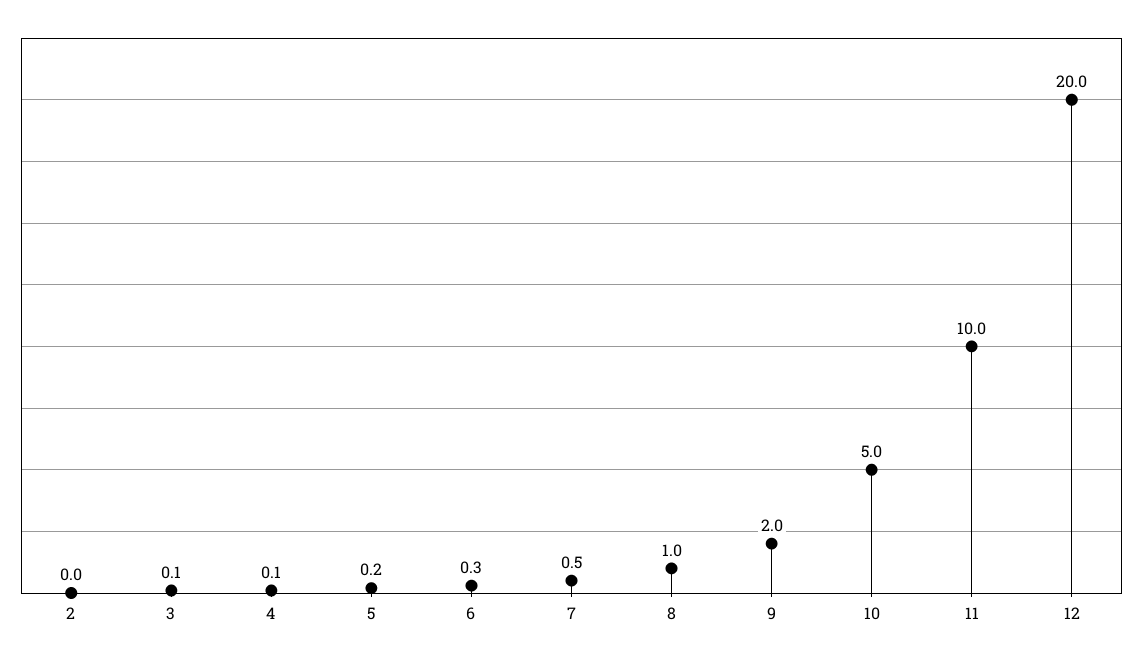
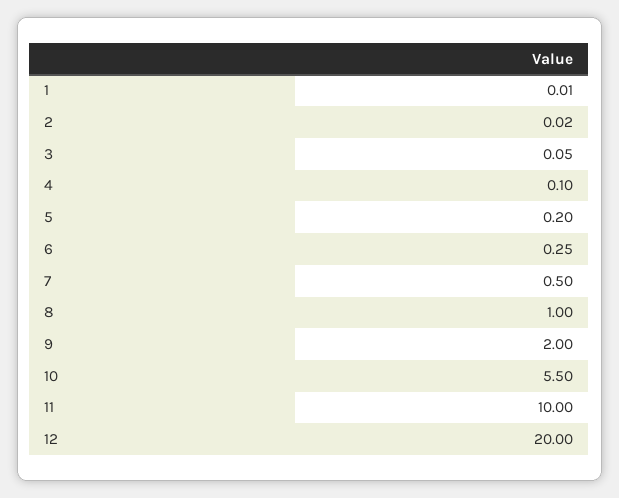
10: 5 -> 5.5
1: none -> 0.01

